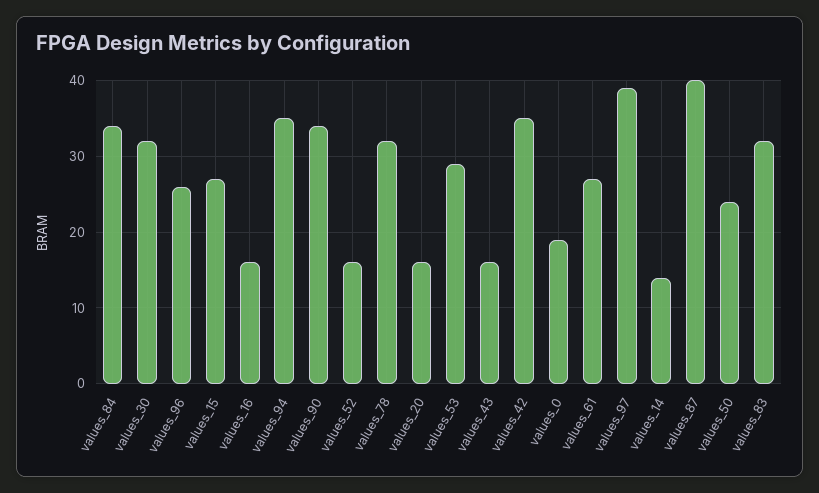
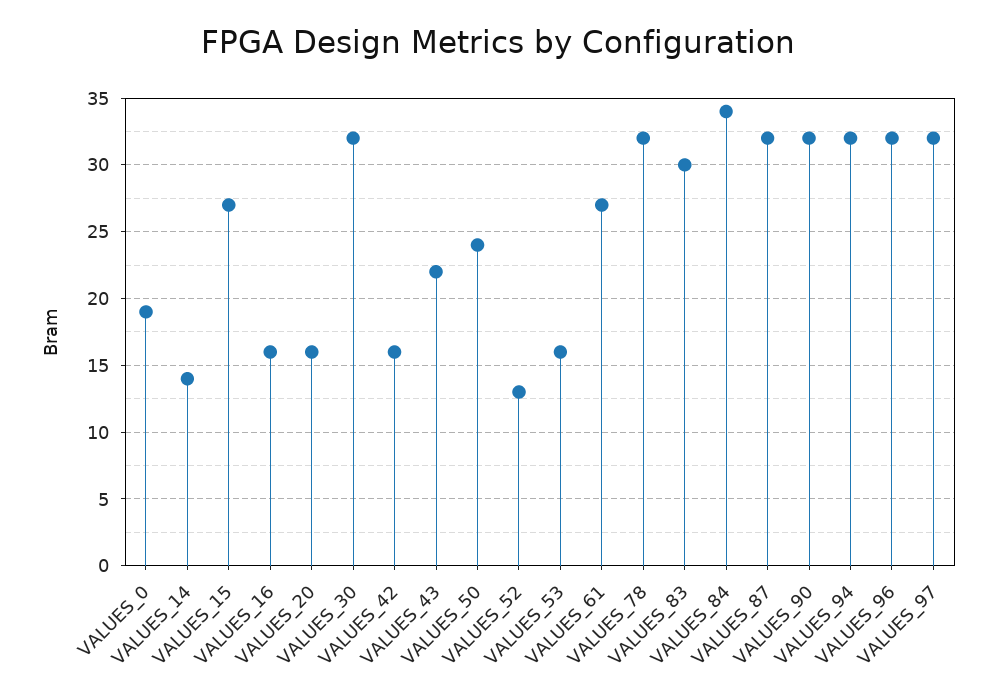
values_96: 26 -> 32
values_94: 35 -> 32
values_90: 34 -> 32
values_52: 16 -> 13
values_53: 29 -> 16
values_43: 16 -> 22
values_42: 35 -> 16
values_97: 39 -> 32
values_87: 40 -> 32
values_83: 32 -> 30

